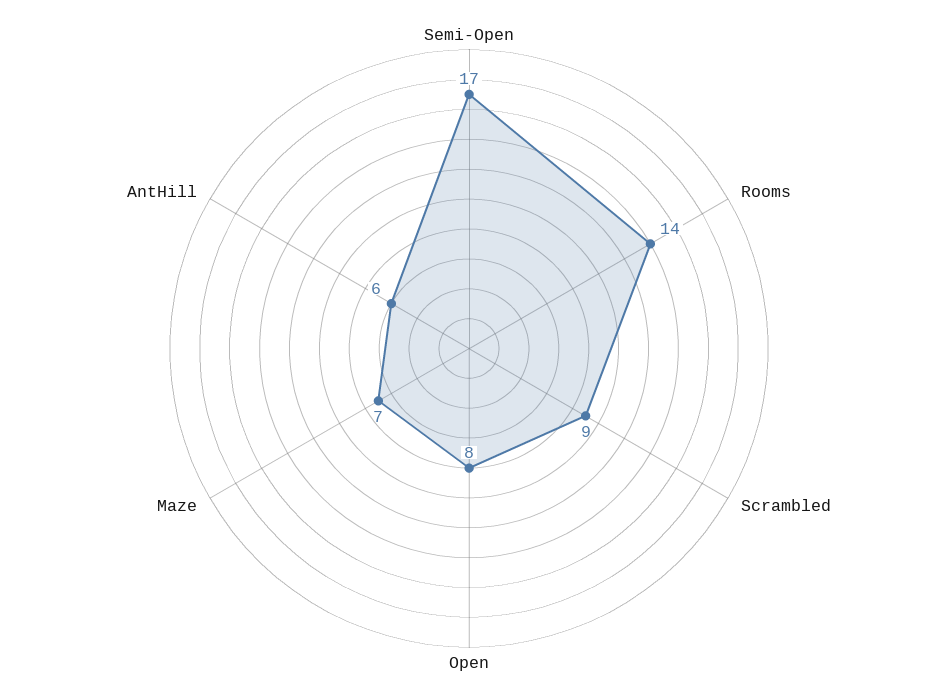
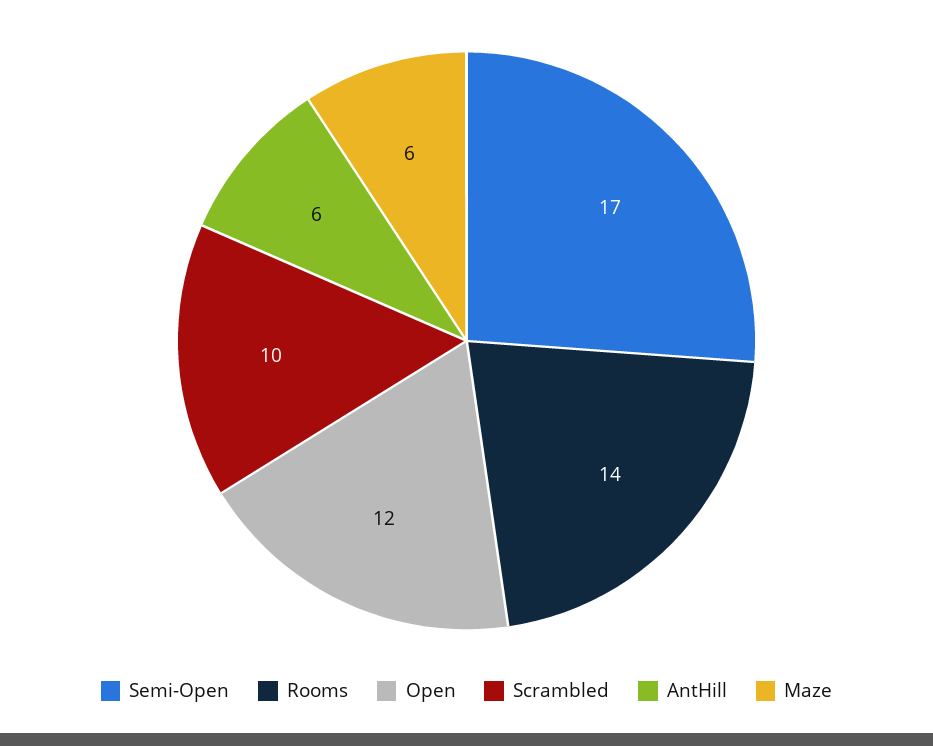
Scrambled: 9 -> 10
Open: 8 -> 12
Maze: 7 -> 6

